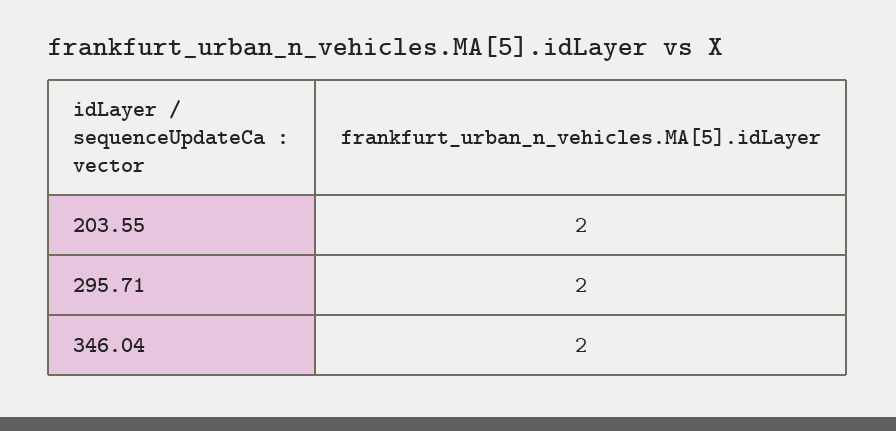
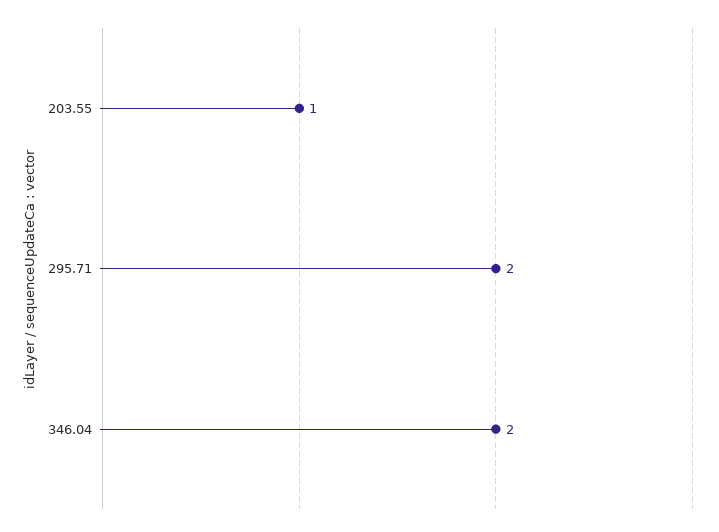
203.55: 2 -> 1

